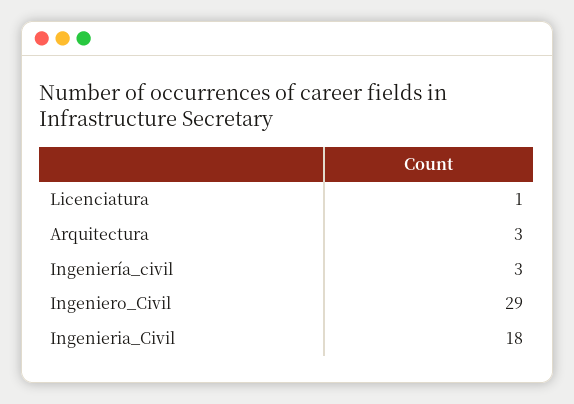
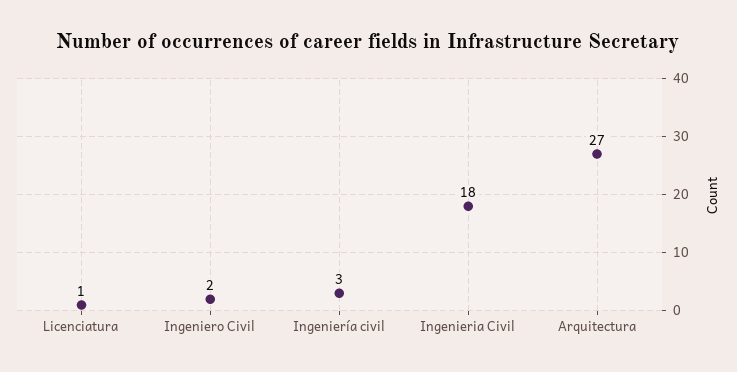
Arquitectura: 3 -> 27
Ingeniero_Civil: 29 -> 2

